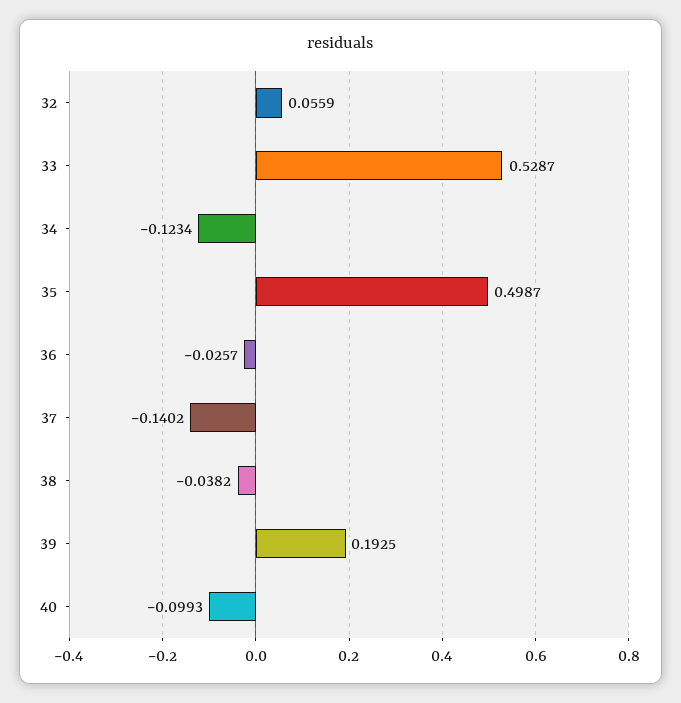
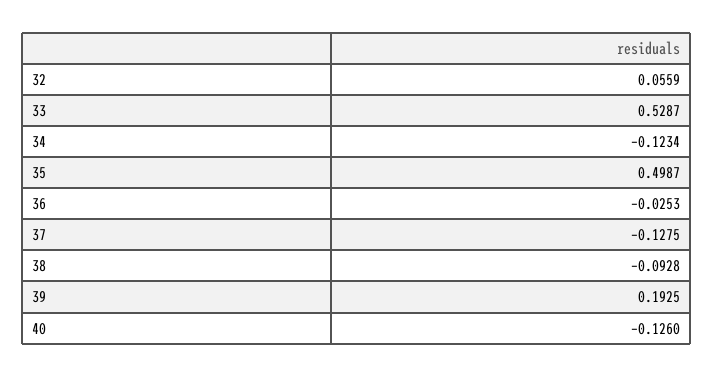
36: -0.0257 -> -0.0253
37: -0.1402 -> -0.1275
38: -0.0382 -> -0.0928
40: -0.0993 -> -0.126

